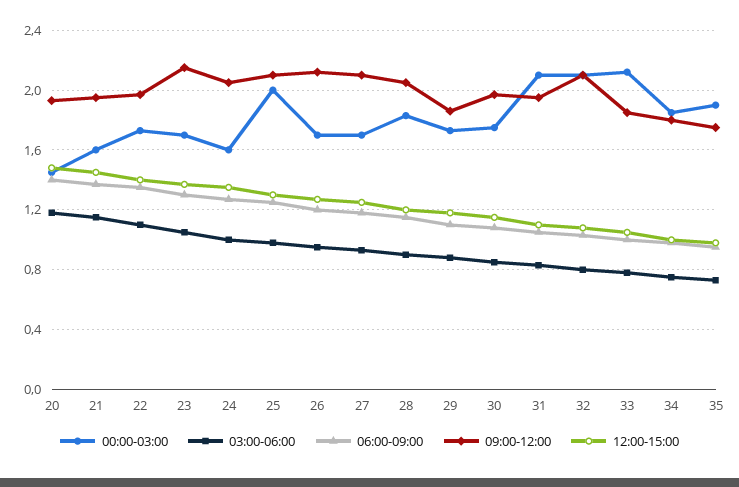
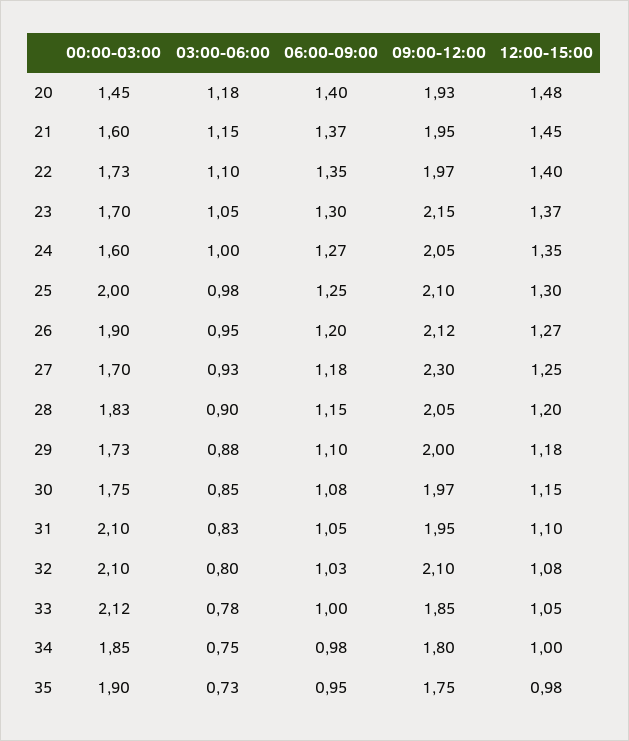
00:00-03:00, 26: 1.7 -> 1.9
09:00-12:00, 27: 2.1 -> 2.3
09:00-12:00, 29: 1.85 -> 2

